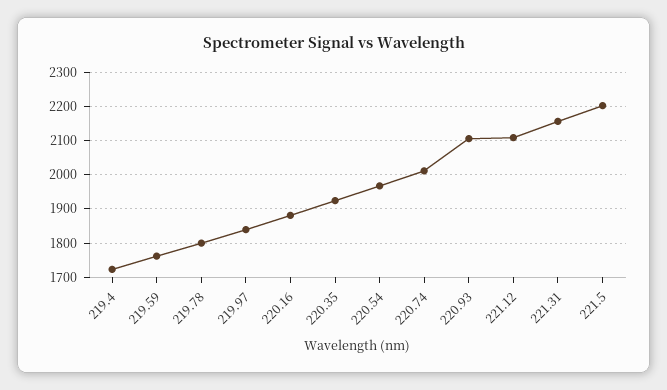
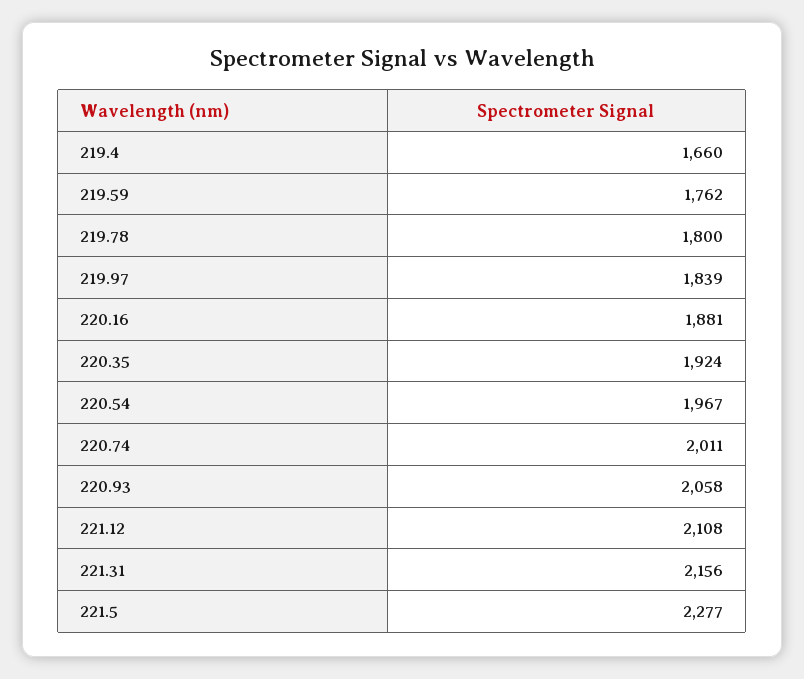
219.4: 1720 -> 1660
220.93: 2100 -> 2058
221.5: 2200 -> 2277

